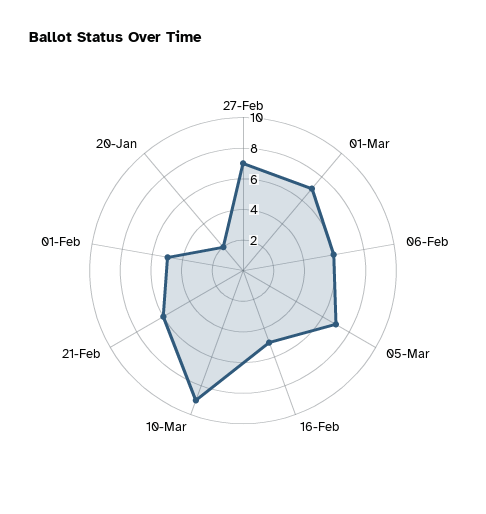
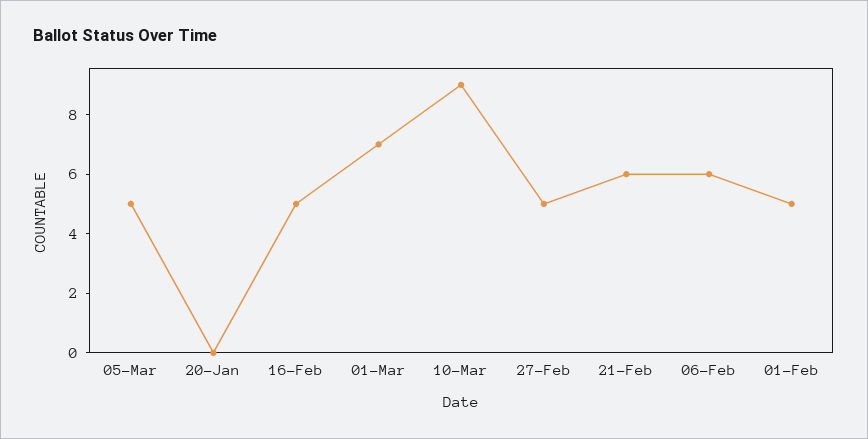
27-Feb: 7 -> 5
05-Mar: 7 -> 5
20-Jan: 2 -> 0

